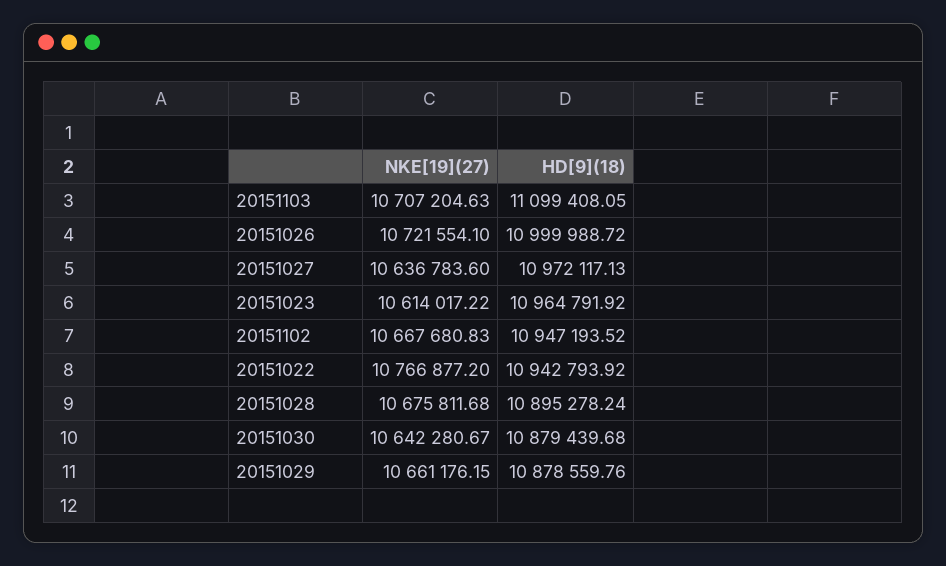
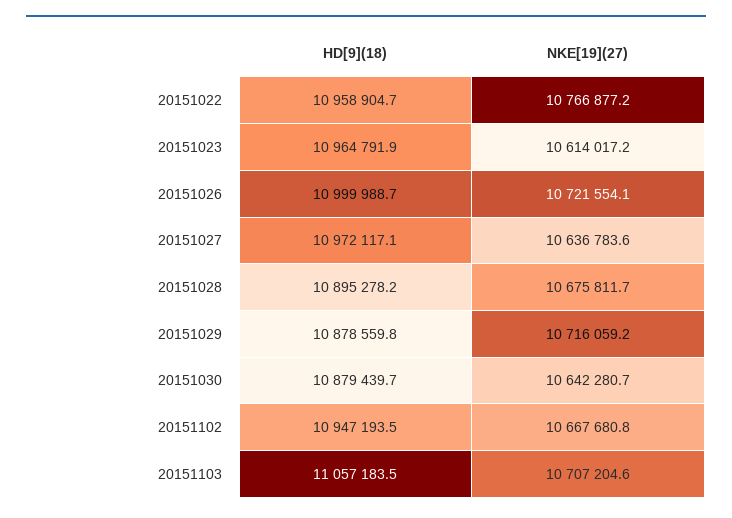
HD[9](18), 20151103: 11099408.05 -> 11057183.5
HD[9](18), 20151022: 10942793.92 -> 10958904.7
NKE[19](27), 20151029: 10661176.15 -> 10716059.2

